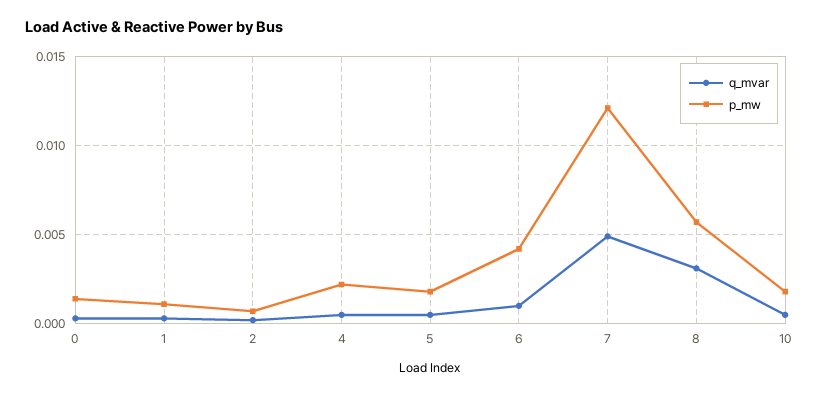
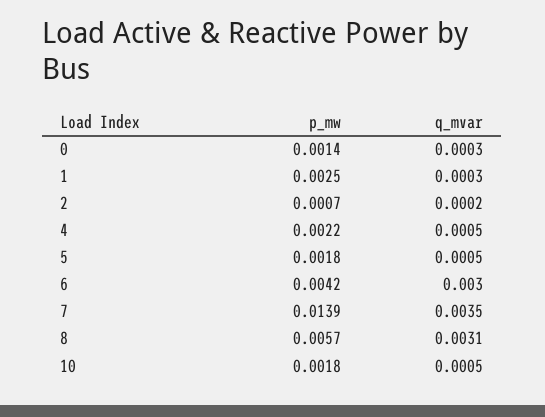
p_mw, 1: 0.001 -> 0.0025
q_mvar, 6: 0.001 -> 0.003
q_mvar, 7: 0.005 -> 0.0035
p_mw, 7: 0.012 -> 0.0139

